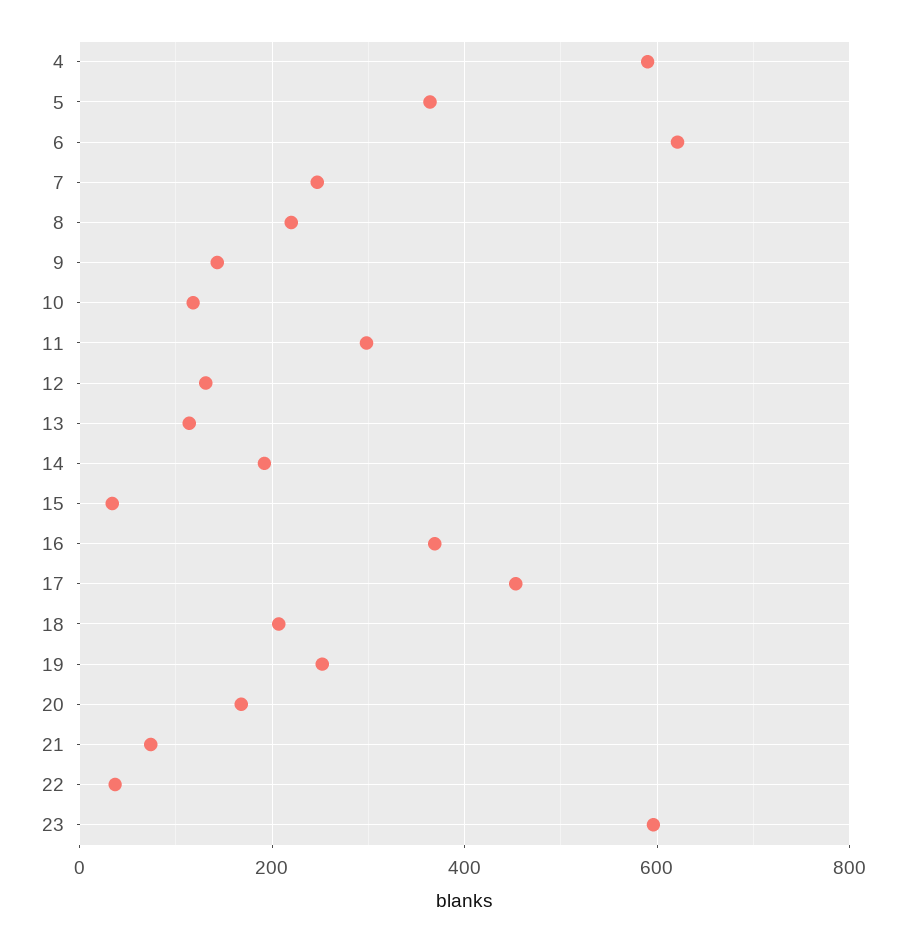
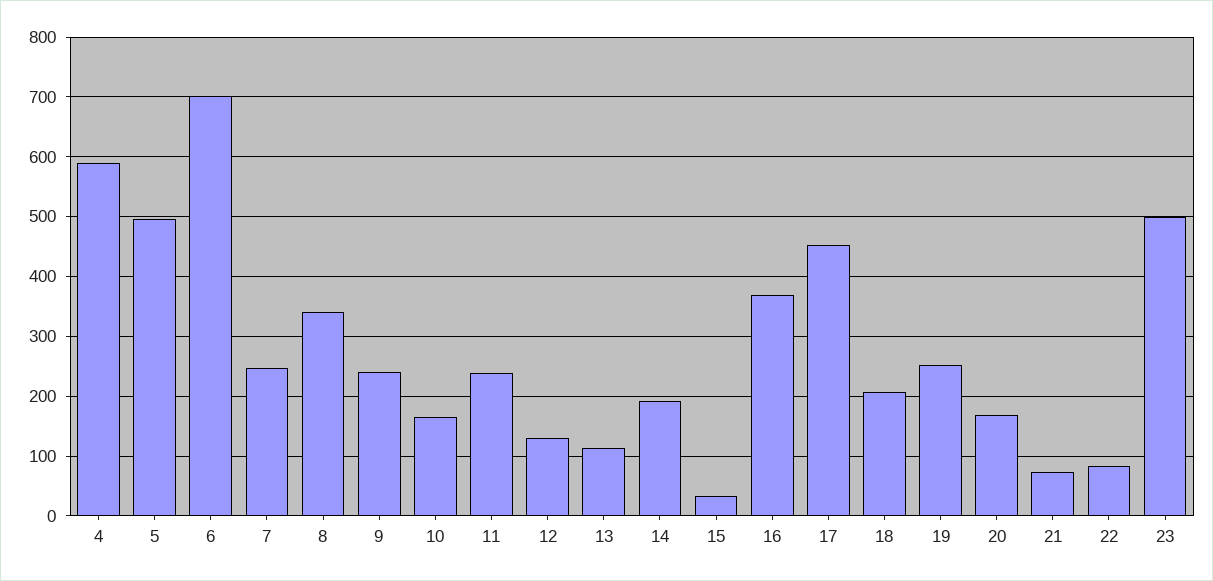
5: 360 -> 500
6: 620 -> 700
8: 220 -> 340
9: 140 -> 240
10: 120 -> 160
11: 300 -> 240
22: 40 -> 80
23: 600 -> 500

